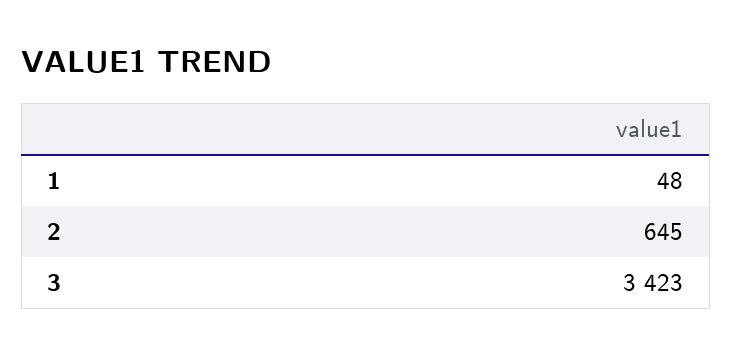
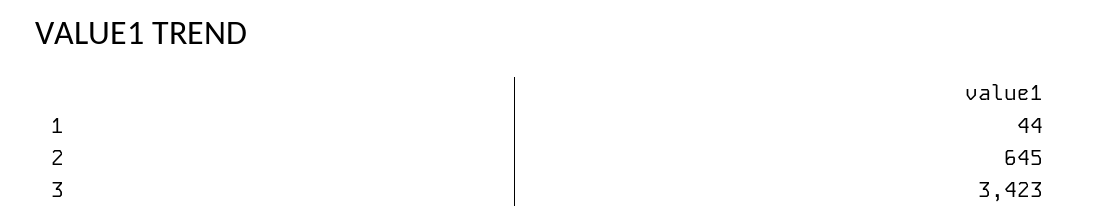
1: 48 -> 44

